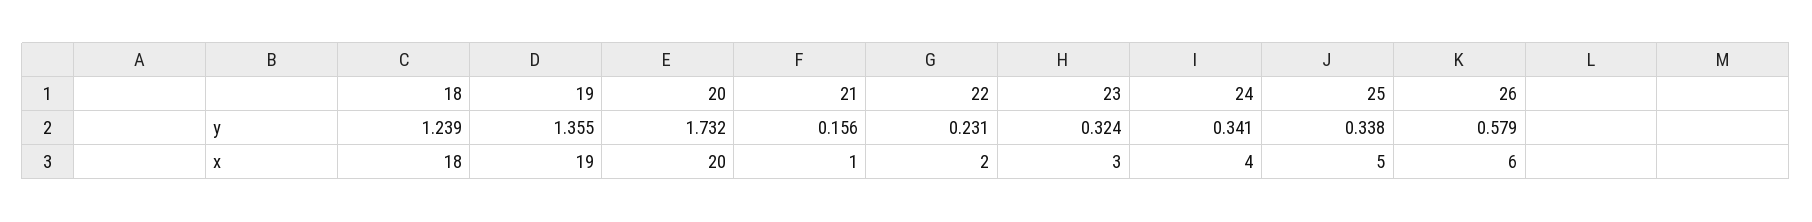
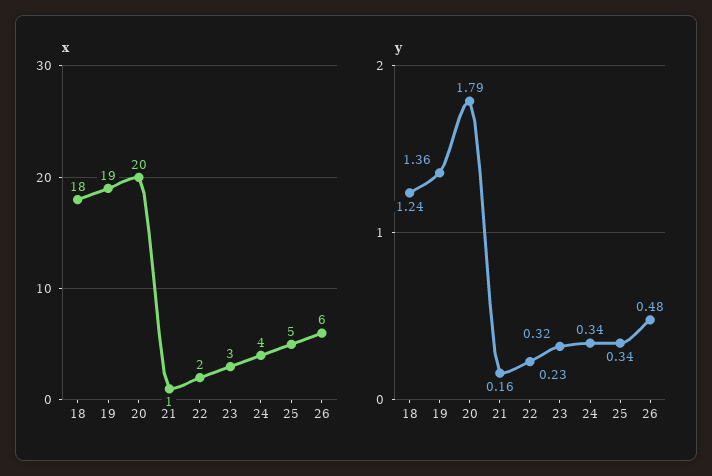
y, 20: 1.732 -> 1.79
y, 26: 0.579 -> 0.48

